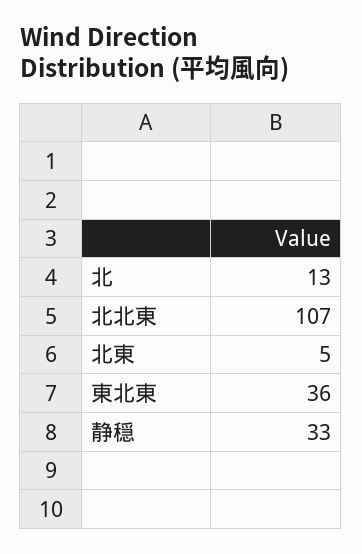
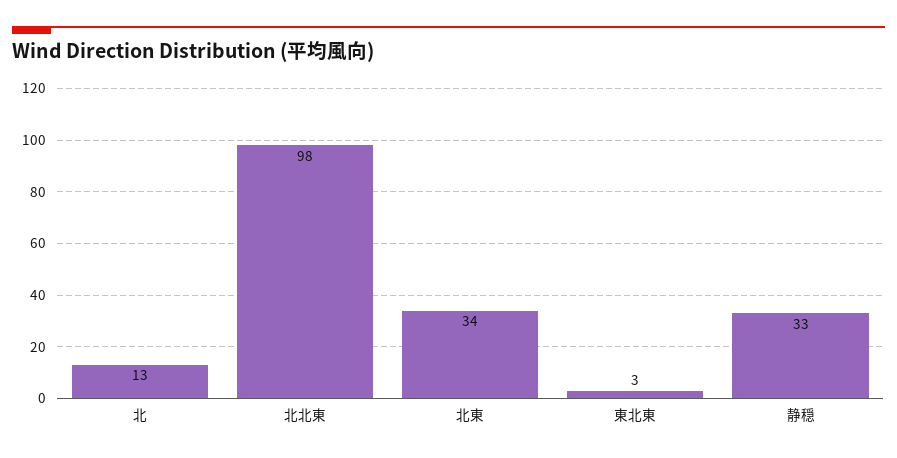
北北東: 107 -> 98
北東: 5 -> 34
東北東: 36 -> 3

